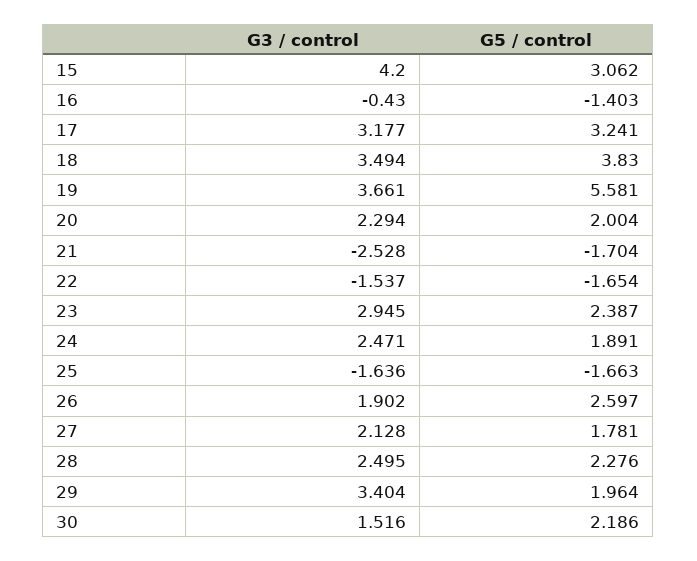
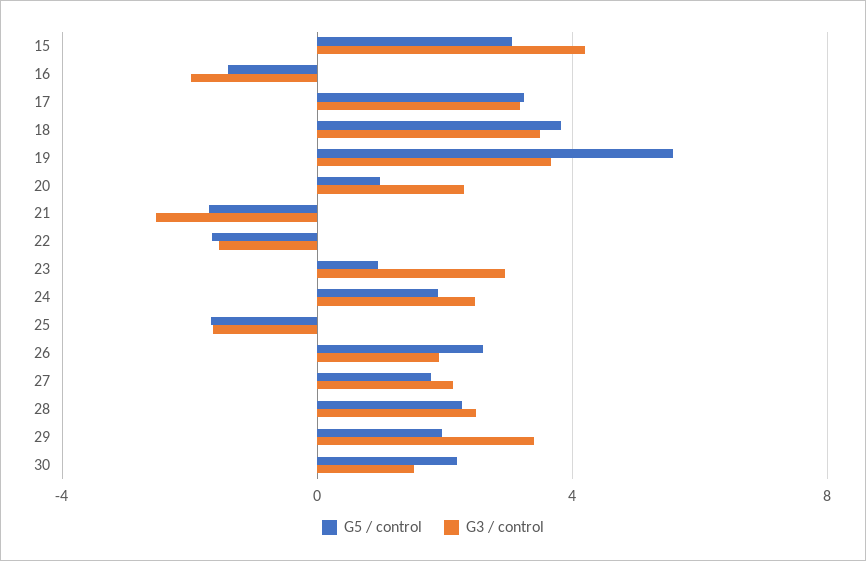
G3 / control, 16: -0.43 -> -2
G5 / control, 20: 2.004 -> 1
G5 / control, 23: 2.387 -> 1

